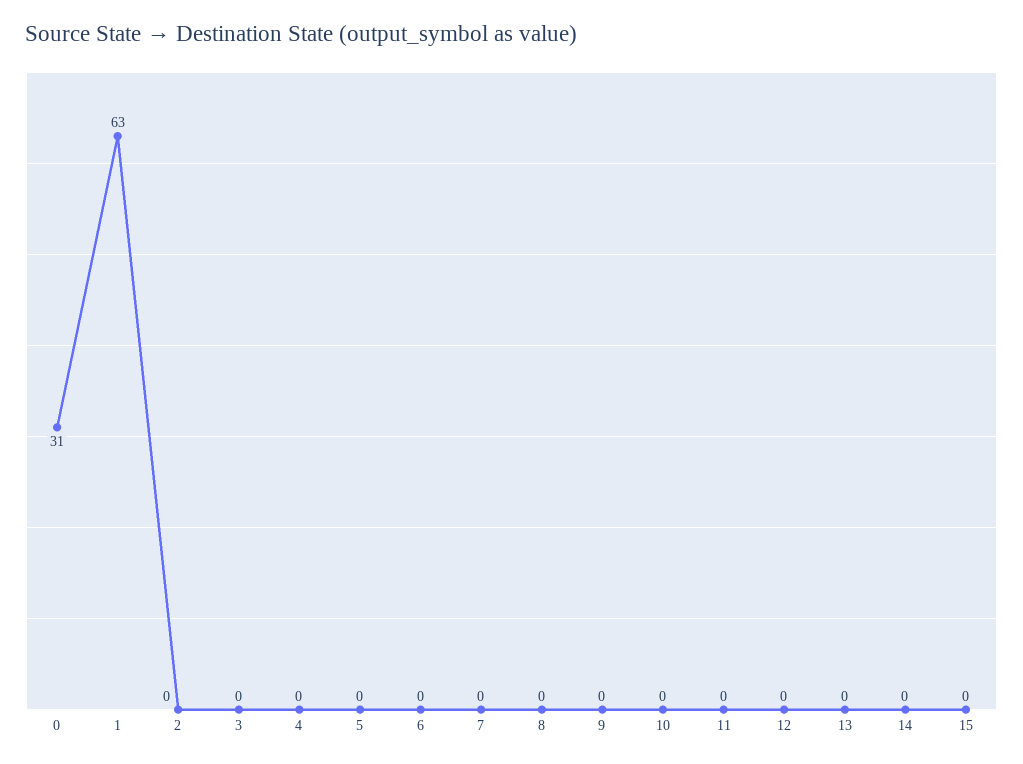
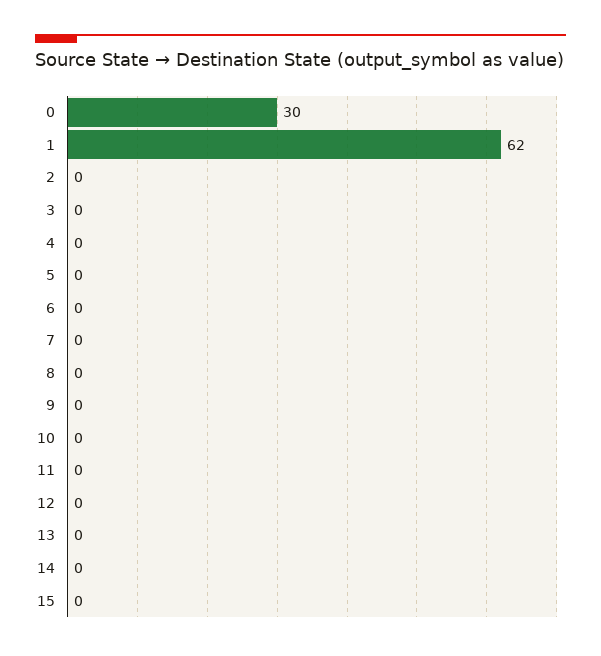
0: 31 -> 30
1: 63 -> 62

